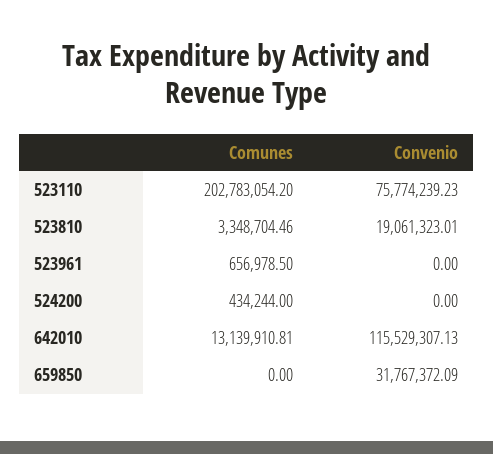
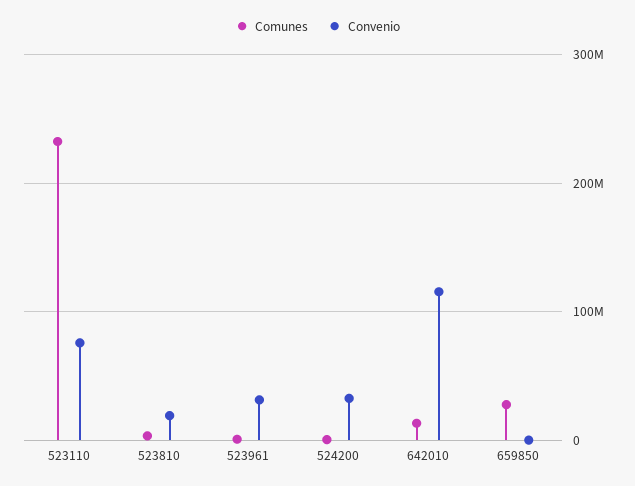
Comunes, 523110: 202783054.2 -> 230000000
Convenio, 523961: 0 -> 30000000
Convenio, 524200: 0 -> 30000000
Comunes, 659850: 0 -> 30000000
Convenio, 659850: 31767372.09 -> 0

